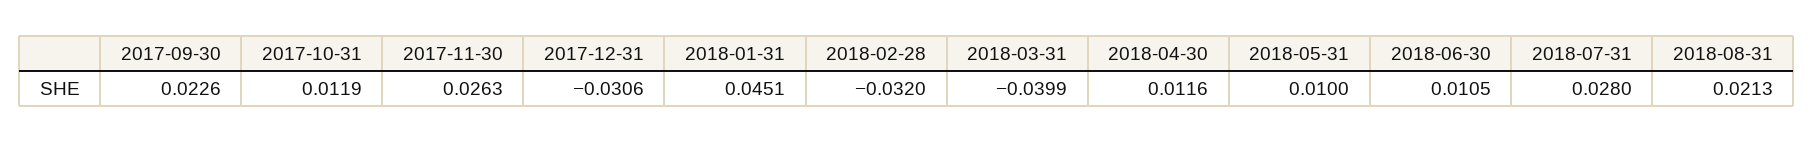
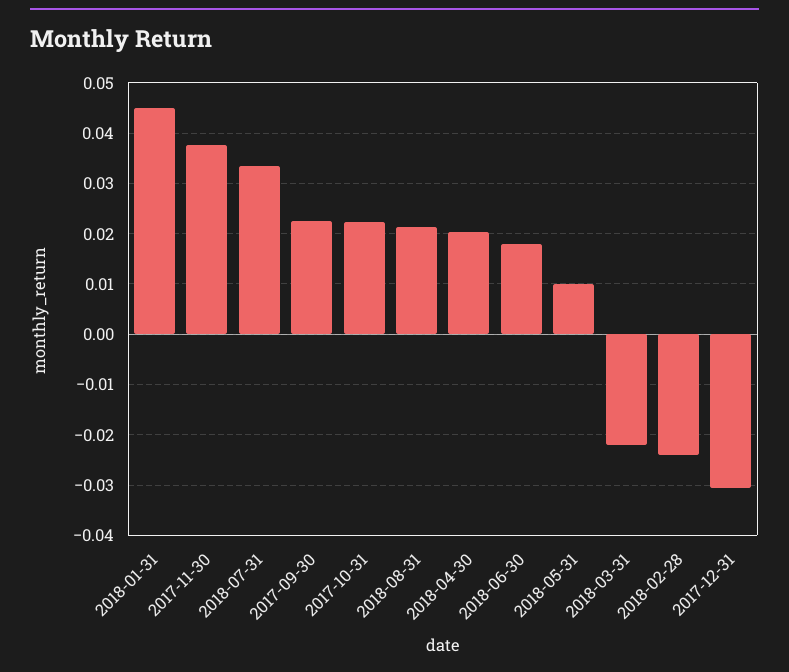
2017-10-31: 0.0119 -> 0.022
2017-11-30: 0.0263 -> 0.038
2018-02-28: -0.032 -> -0.024
2018-03-31: -0.0399 -> -0.022
2018-04-30: 0.0116 -> 0.02
2018-06-30: 0.0105 -> 0.018
2018-07-31: 0.028 -> 0.034

